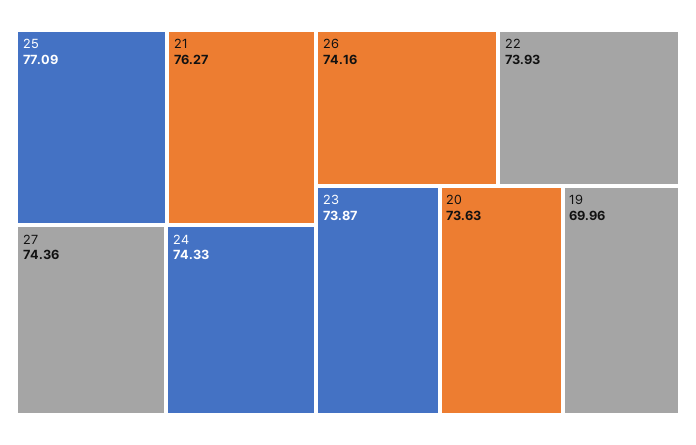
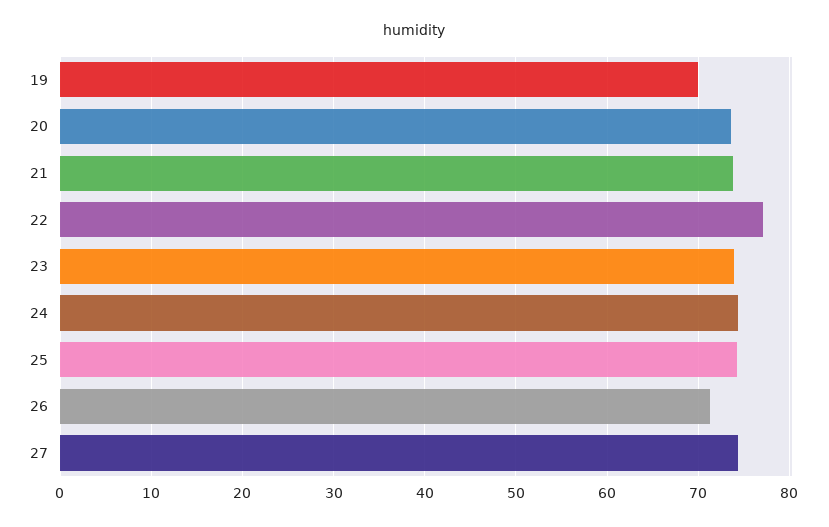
25: 77.09 -> 74
21: 76.27 -> 74
26: 74.16 -> 71
22: 73.93 -> 77

